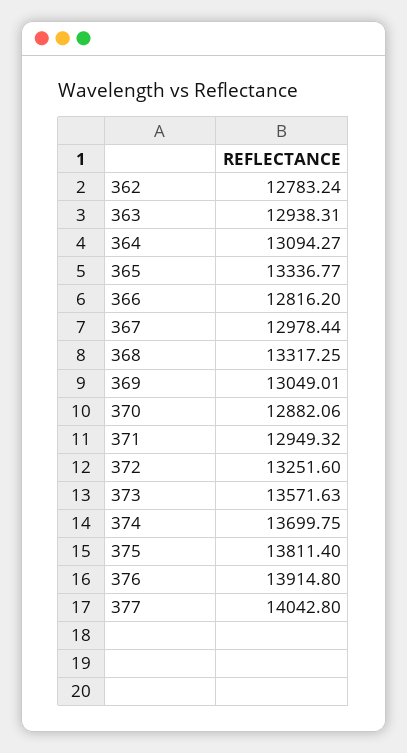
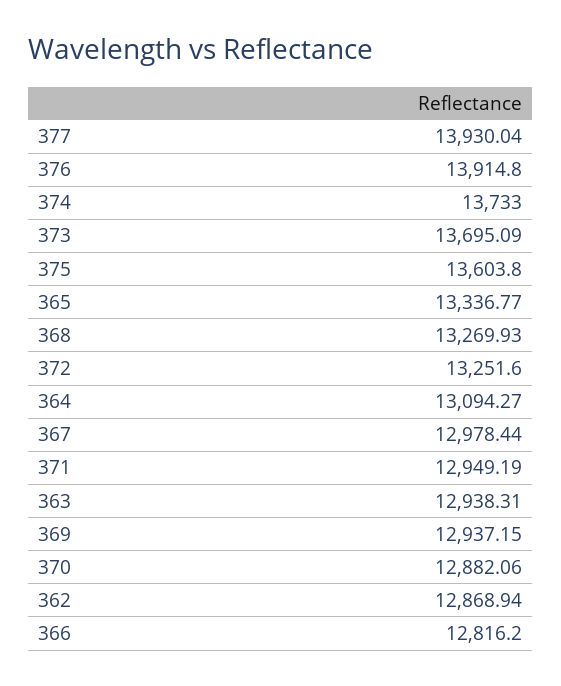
362: 12783.24 -> 12868.94
368: 13317.25 -> 13269.93
369: 13049.01 -> 12937.15
371: 12949.32 -> 12949.19
373: 13571.63 -> 13695.09
374: 13699.75 -> 13733
375: 13811.4 -> 13603.8
377: 14042.8 -> 13930.04

